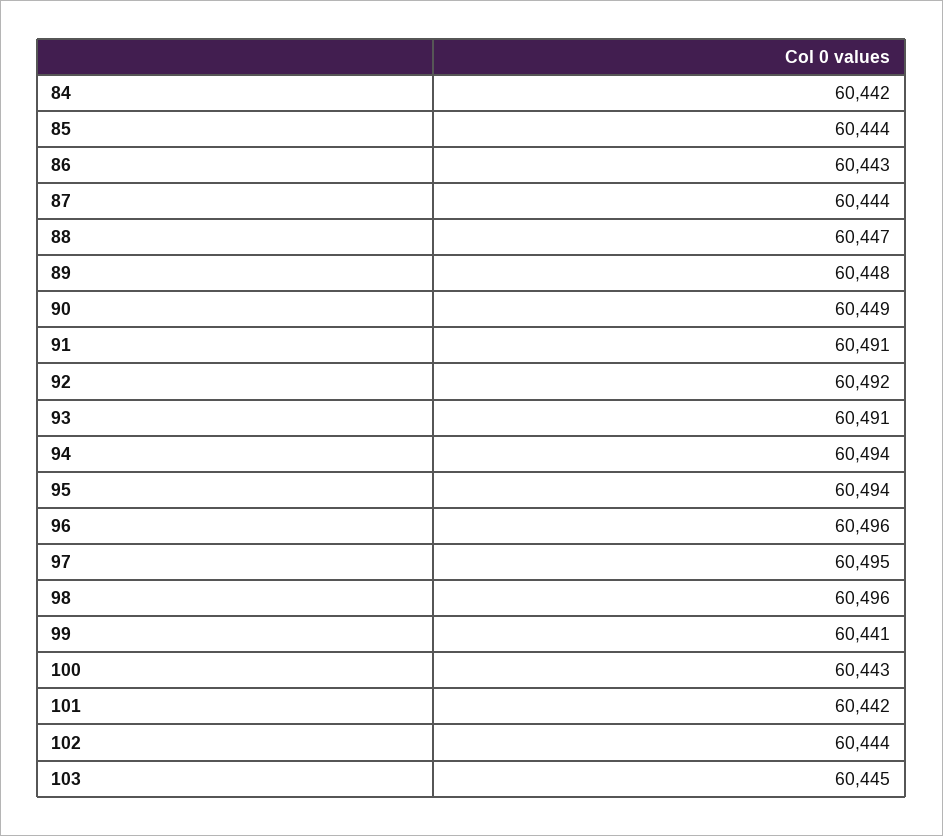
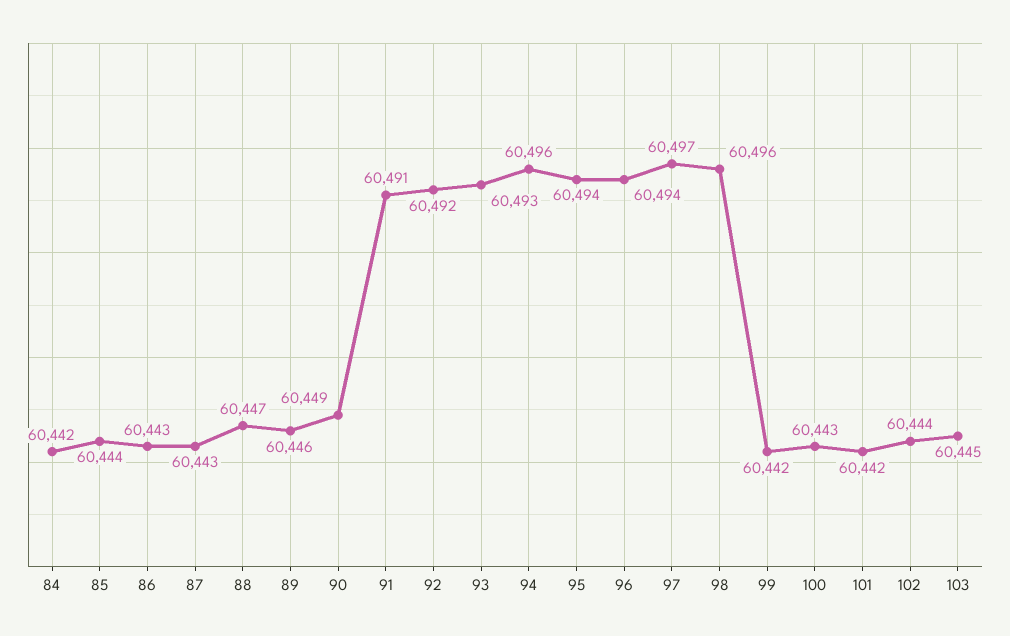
87: 60444 -> 60443
89: 60448 -> 60446
93: 60491 -> 60493
94: 60494 -> 60496
96: 60496 -> 60494
97: 60495 -> 60497
99: 60441 -> 60442

